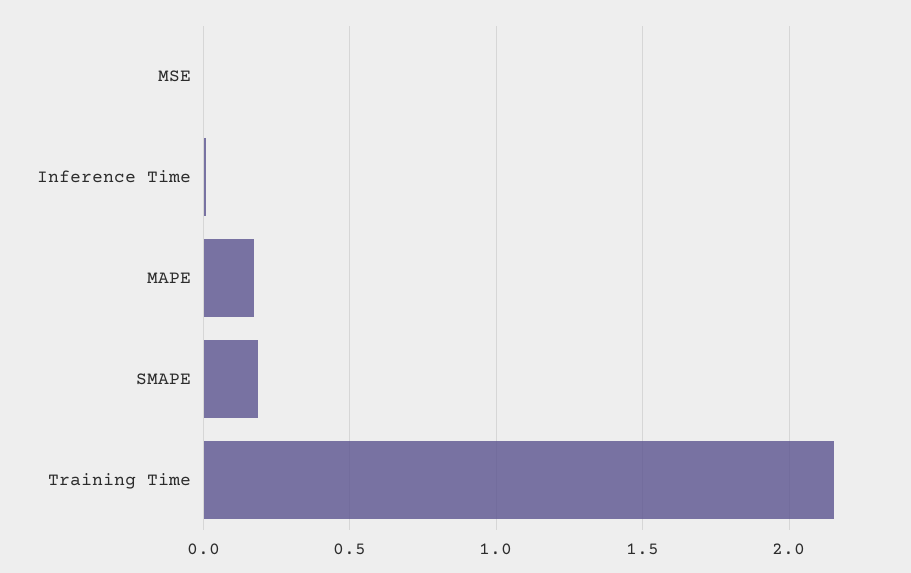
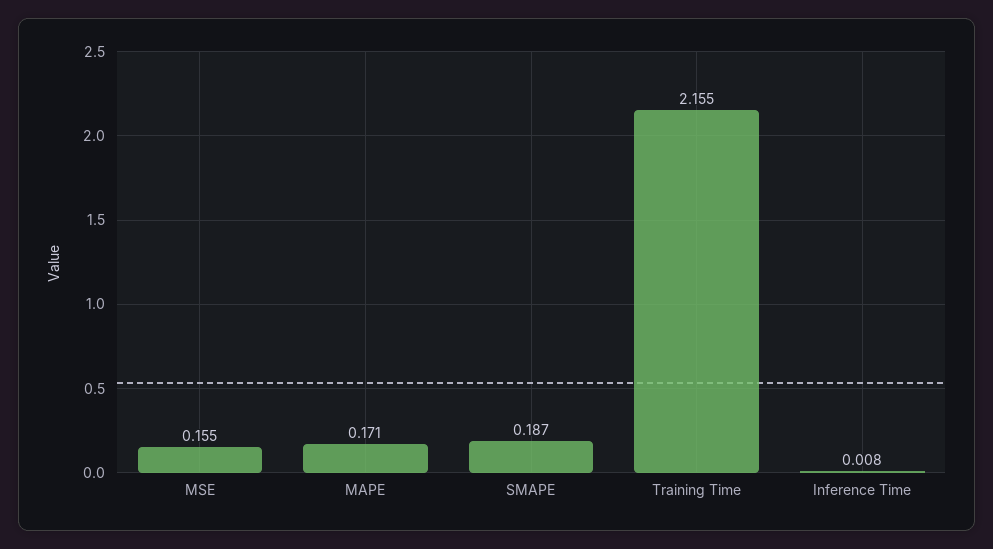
MSE: 0 -> 0.155

